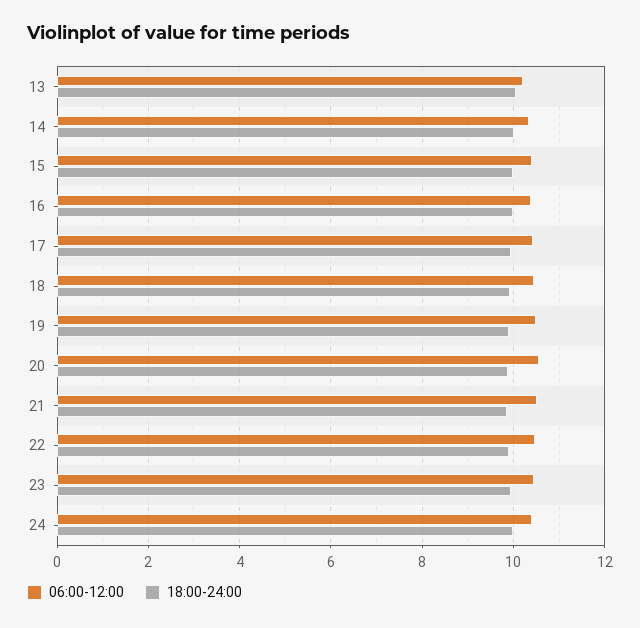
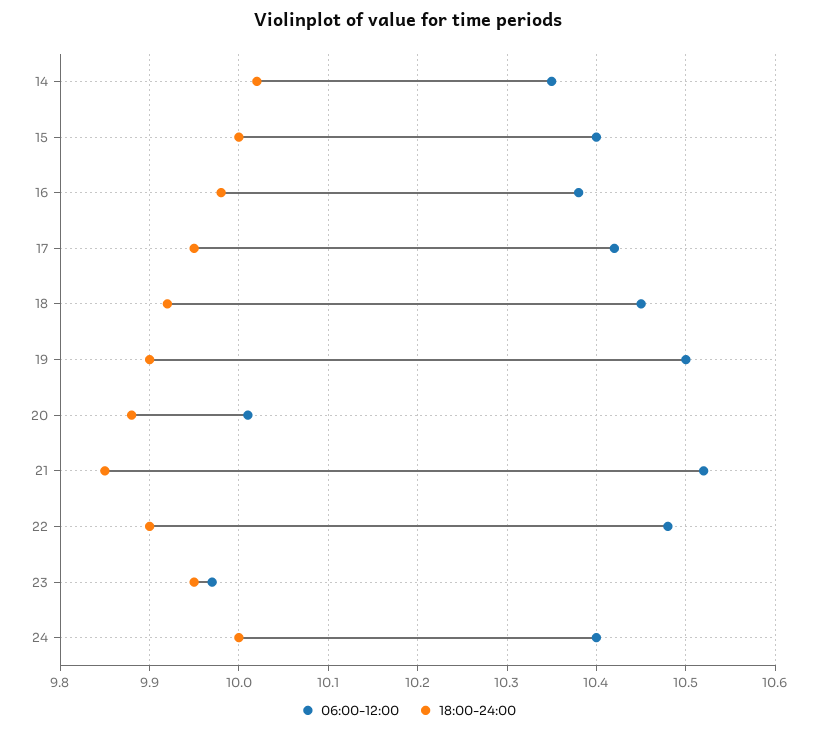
06:00-12:00, 13: 10.2 -> none
18:00-24:00, 13: 10 -> none
06:00-12:00, 20: 10.6 -> 10.01
06:00-12:00, 23: 10.4 -> 9.97

